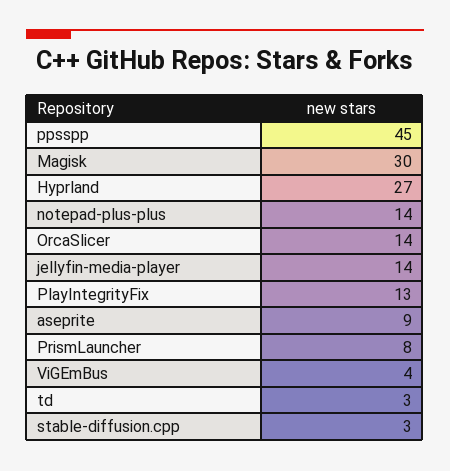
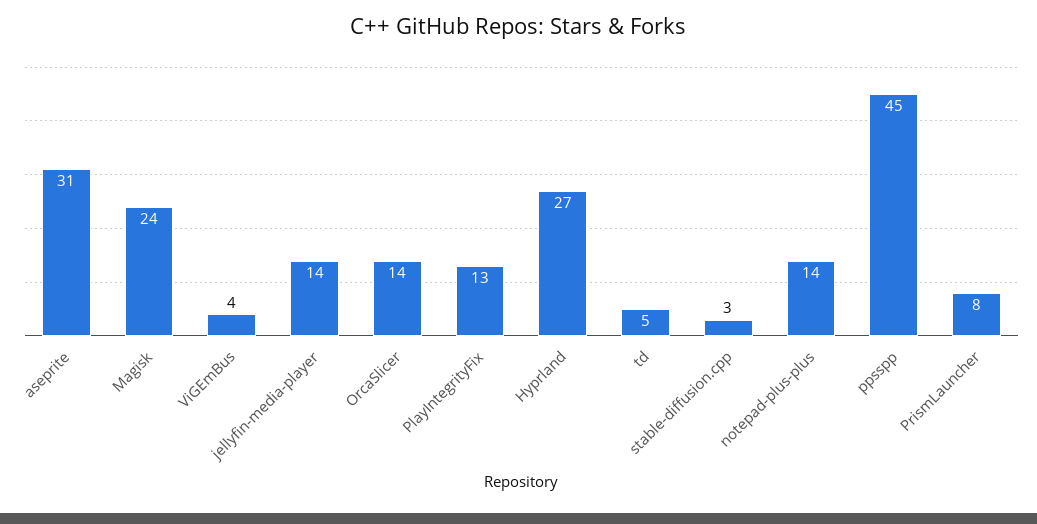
Magisk: 30 -> 24
aseprite: 9 -> 31
td: 3 -> 5

